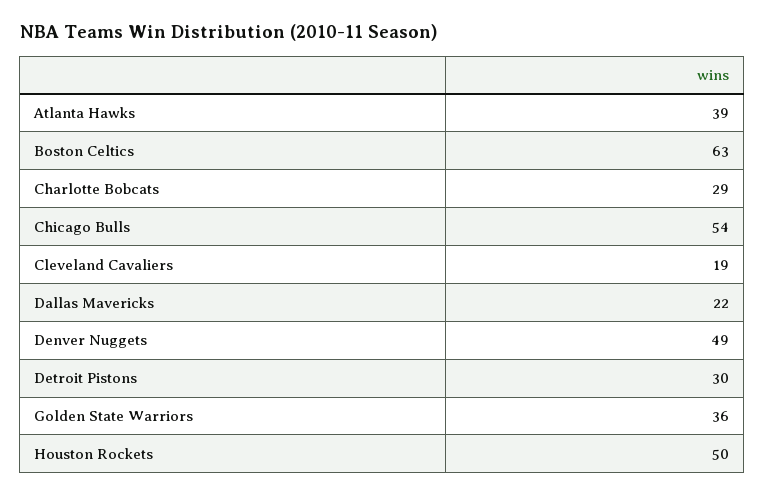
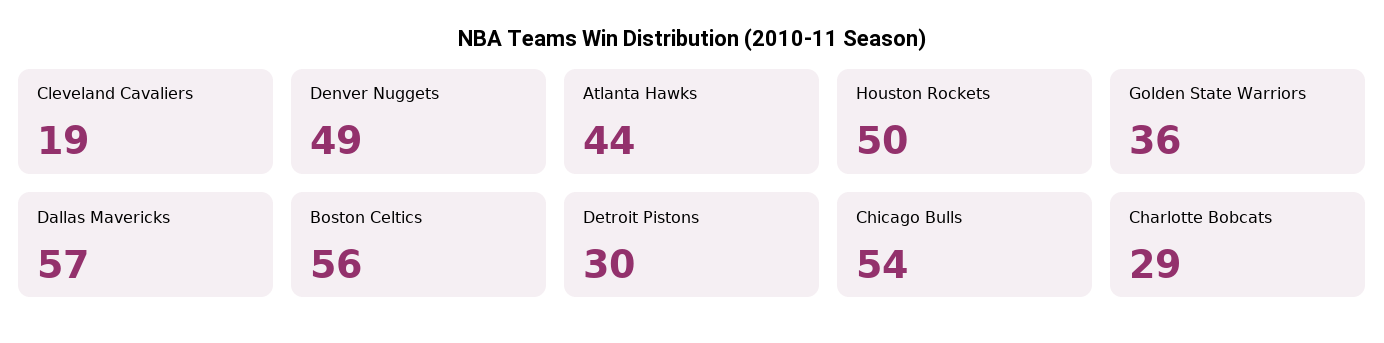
Atlanta Hawks: 39 -> 44
Boston Celtics: 63 -> 56
Dallas Mavericks: 22 -> 57

